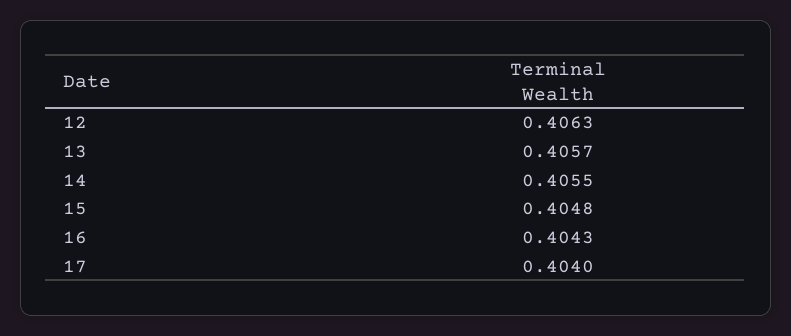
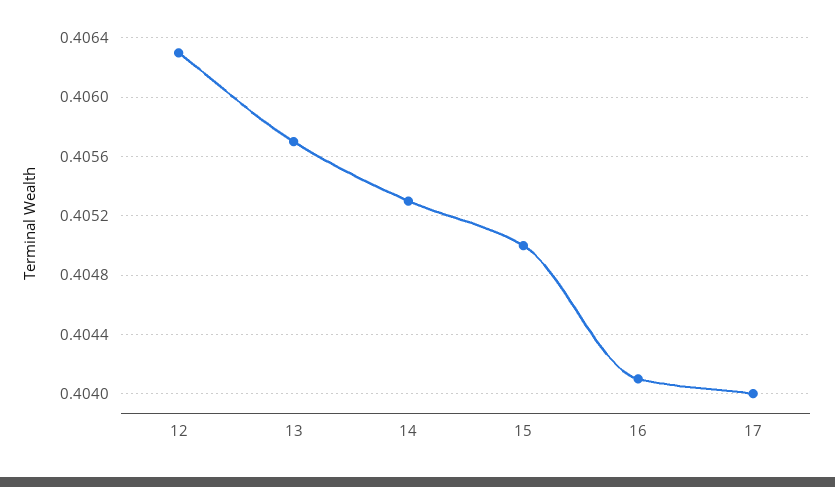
14: 0.4055 -> 0.4053
15: 0.4048 -> 0.405
16: 0.4043 -> 0.4041

